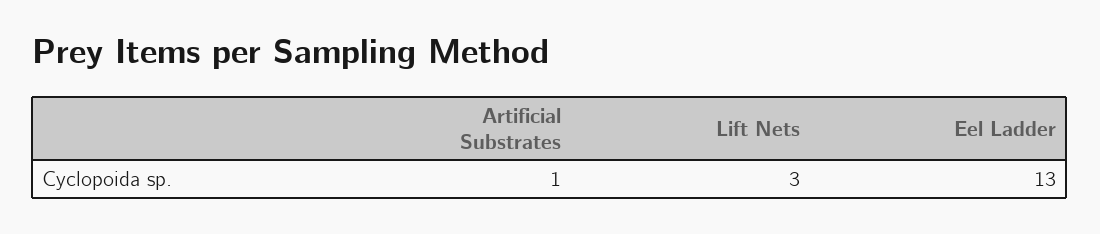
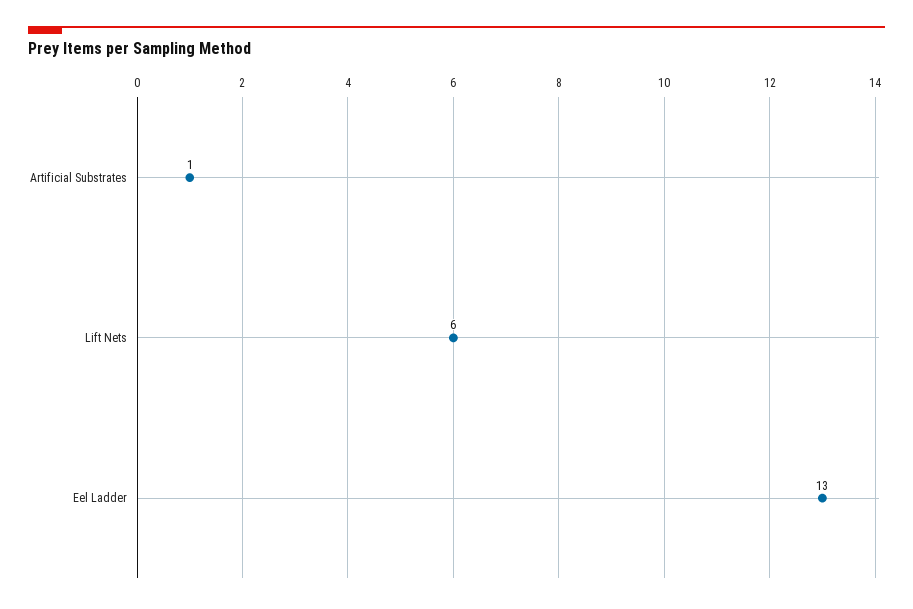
Lift Nets: 3 -> 6

